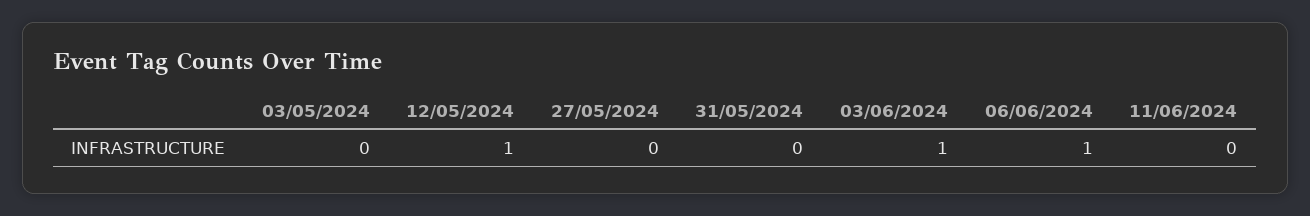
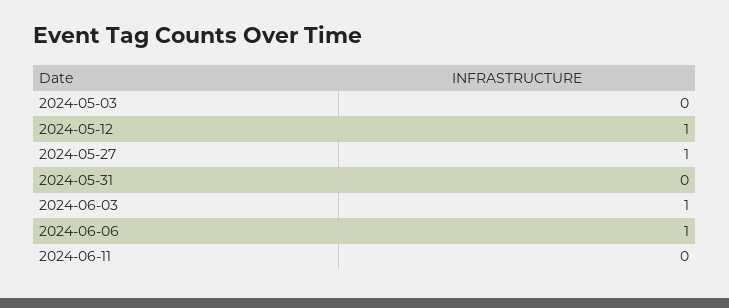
27/05/2024: 0 -> 1

